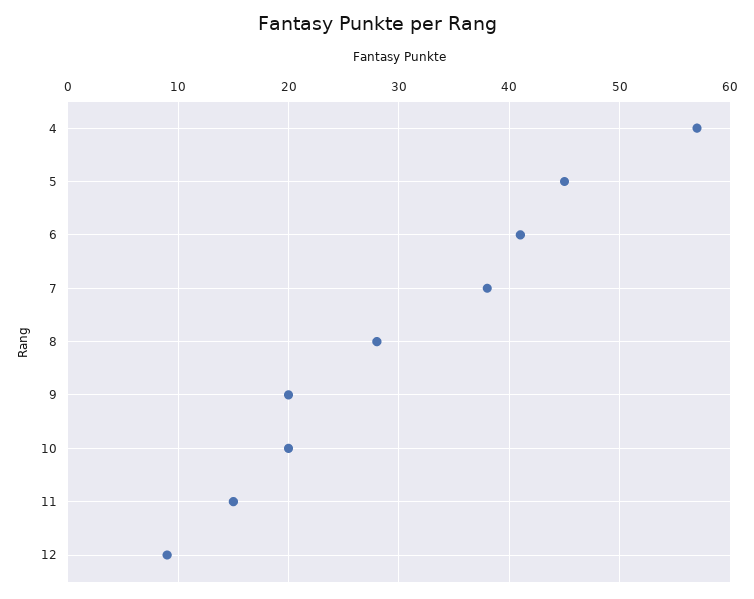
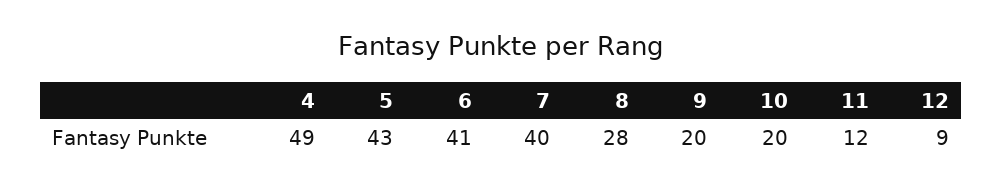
4: 57 -> 49
5: 45 -> 43
7: 38 -> 40
11: 15 -> 12

